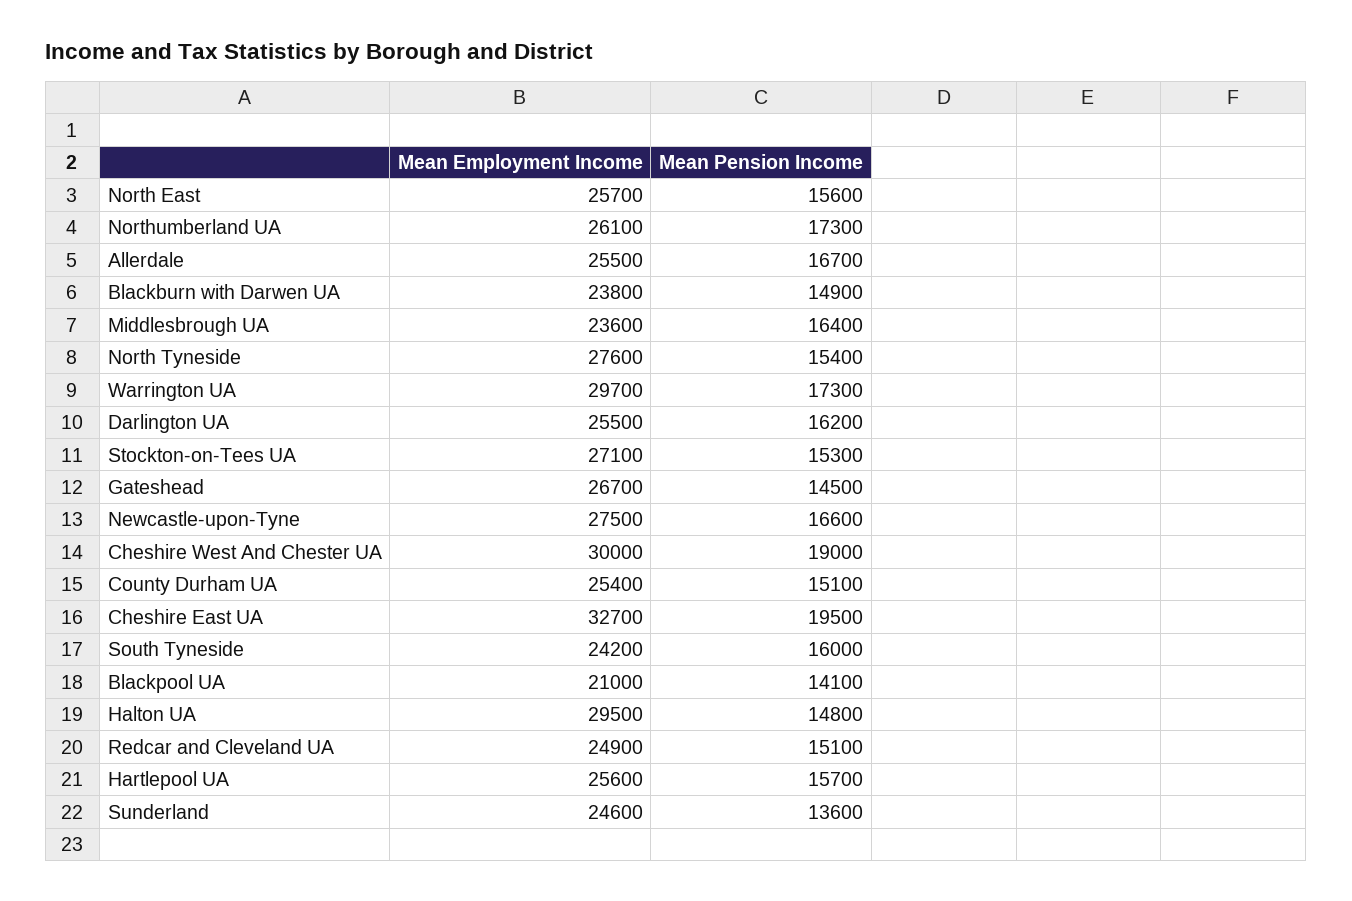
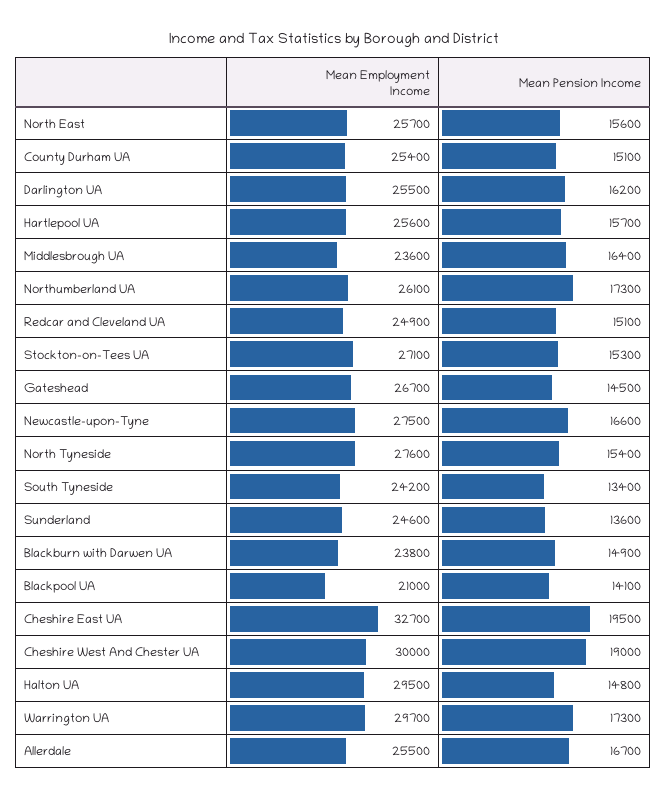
Mean Pension Income, South Tyneside: 16000 -> 13400

